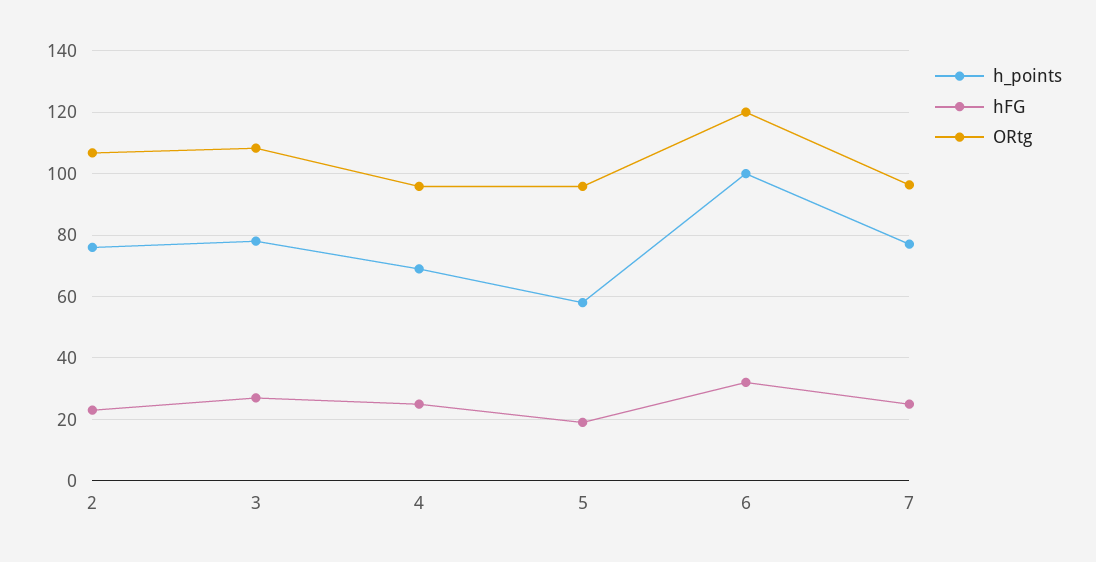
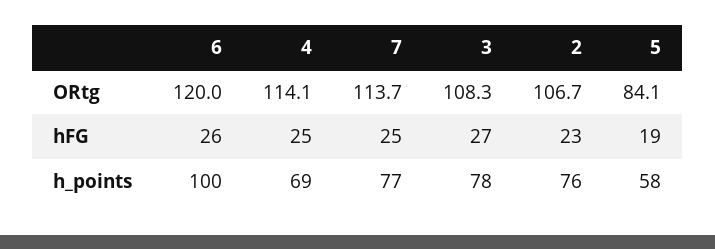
ORtg, 4: 96 -> 114.1
ORtg, 5: 96 -> 84.1
hFG, 6: 32 -> 26
ORtg, 7: 96 -> 113.7

